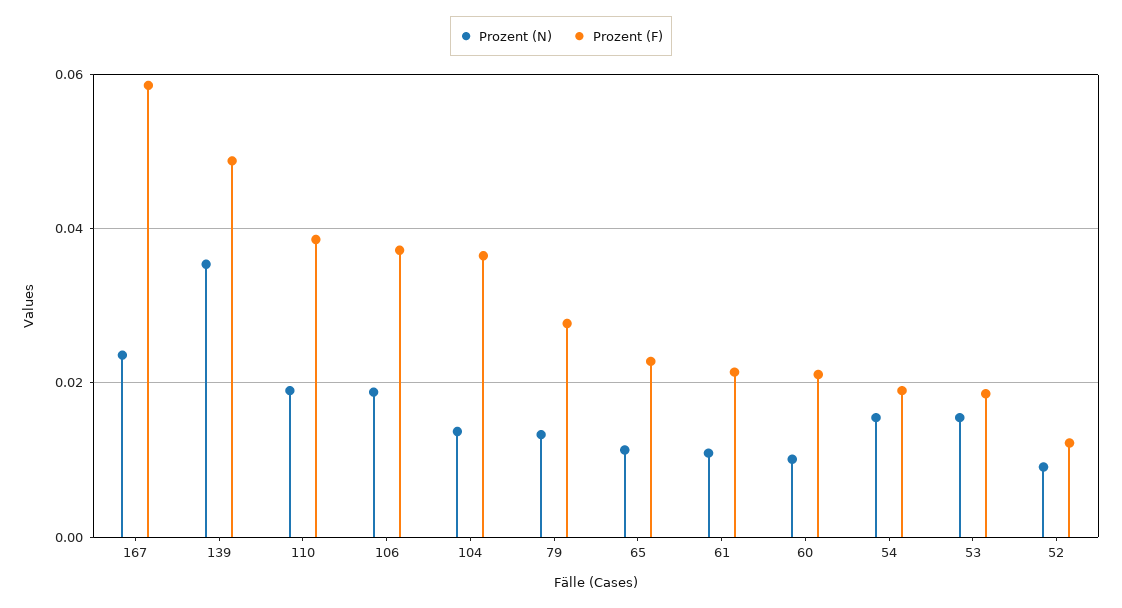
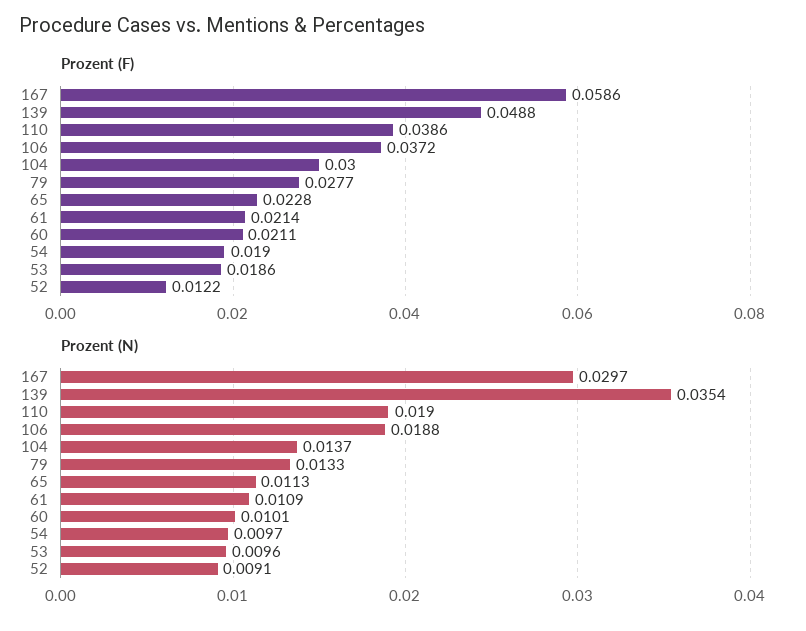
Prozent (N), 167: 0.024 -> 0.0297
Prozent (F), 104: 0.036 -> 0.03
Prozent (N), 54: 0.016 -> 0.0097
Prozent (N), 53: 0.016 -> 0.0096

